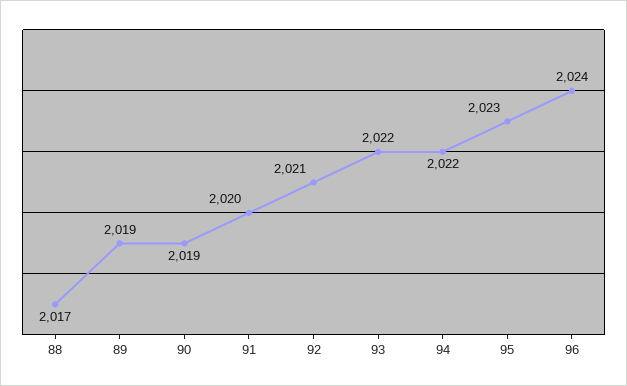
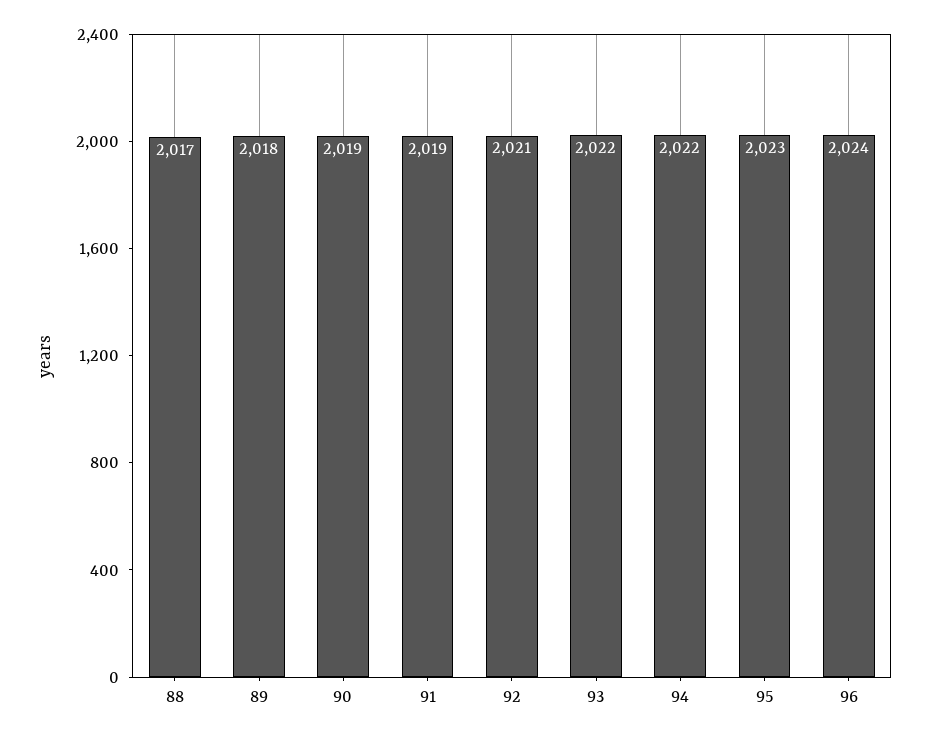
89: 2019 -> 2018
91: 2020 -> 2019

